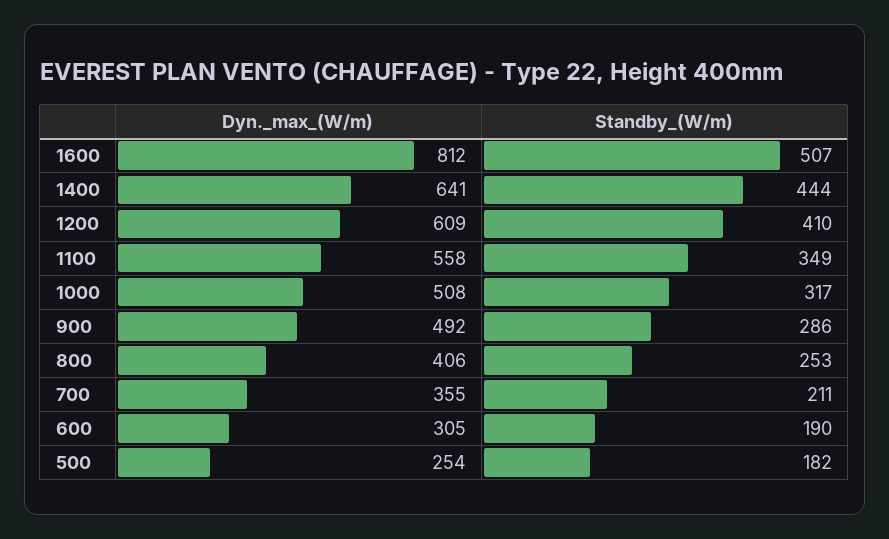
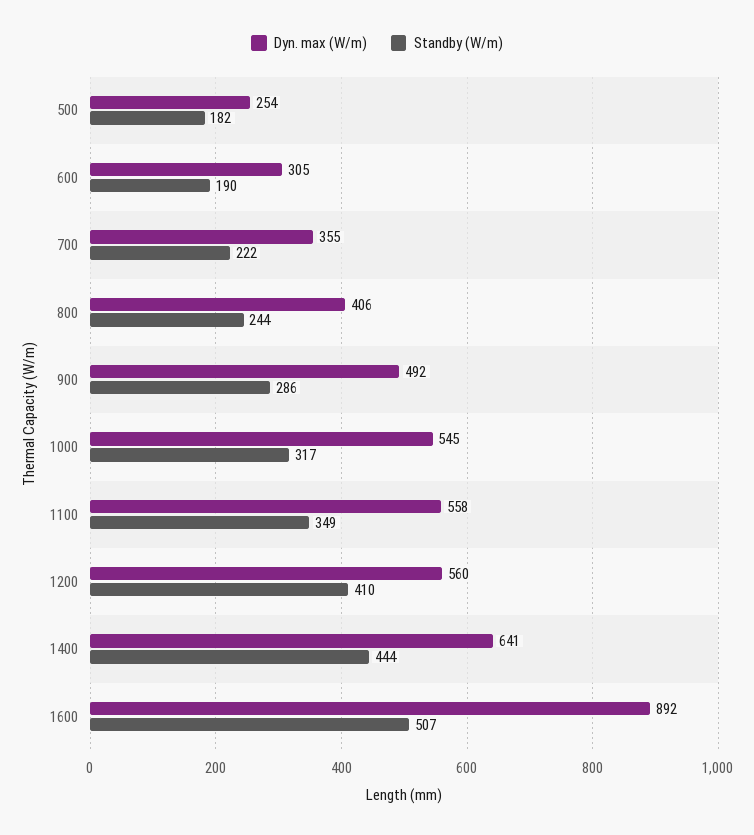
Dyn._max_(W/m), 1600: 812 -> 892
Dyn._max_(W/m), 1200: 609 -> 560
Dyn._max_(W/m), 1000: 508 -> 545
Standby_(W/m), 800: 253 -> 244
Standby_(W/m), 700: 211 -> 222

